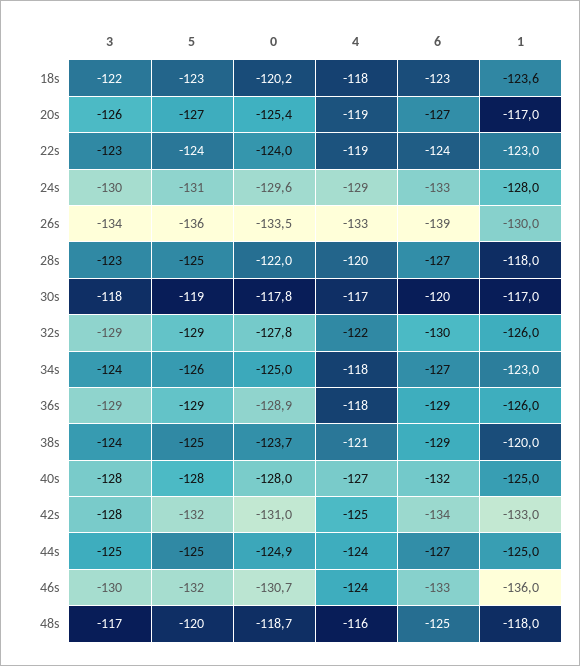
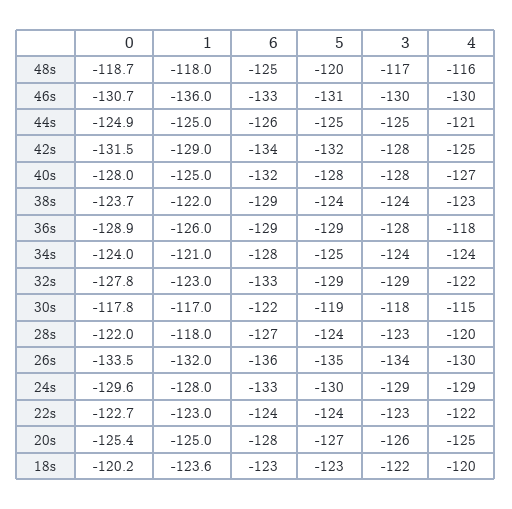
4, 18s: -118 -> -120
4, 20s: -119 -> -125
6, 20s: -127 -> -128
1, 20s: -117 -> -125
0, 22s: -124 -> -122.7
4, 22s: -119 -> -122
3, 24s: -130 -> -129
5, 24s: -131 -> -130
5, 26s: -136 -> -135
4, 26s: -133 -> -130
6, 26s: -139 -> -136
1, 26s: -130 -> -132
5, 28s: -125 -> -124
4, 30s: -117 -> -115
6, 30s: -120 -> -122
6, 32s: -130 -> -133
1, 32s: -126 -> -123
5, 34s: -126 -> -125
0, 34s: -125 -> -124
4, 34s: -118 -> -124
6, 34s: -127 -> -128
1, 34s: -123 -> -121
3, 36s: -129 -> -128
5, 38s: -125 -> -124
4, 38s: -121 -> -123
1, 38s: -120 -> -122
0, 42s: -131 -> -131.5
1, 42s: -133 -> -129
4, 44s: -124 -> -121
6, 44s: -127 -> -126
5, 46s: -132 -> -131
4, 46s: -124 -> -130

